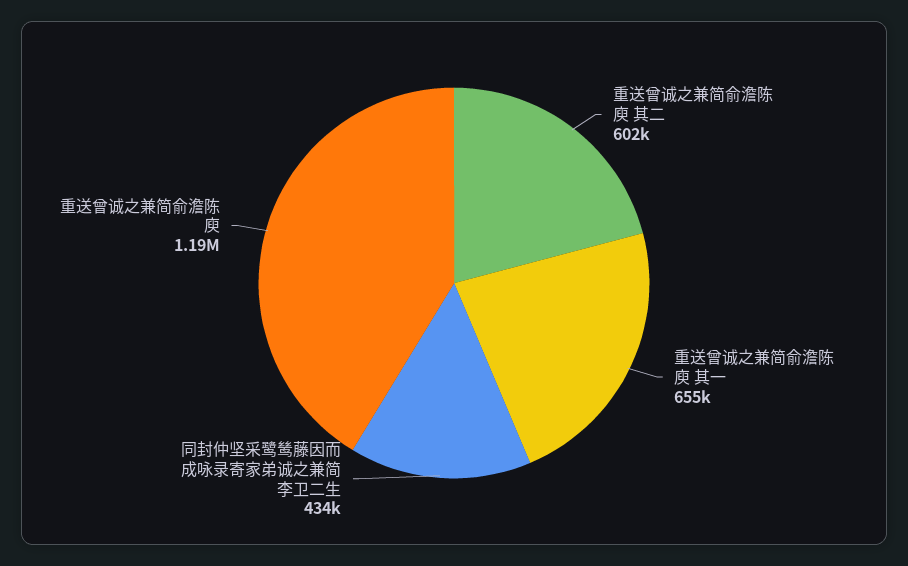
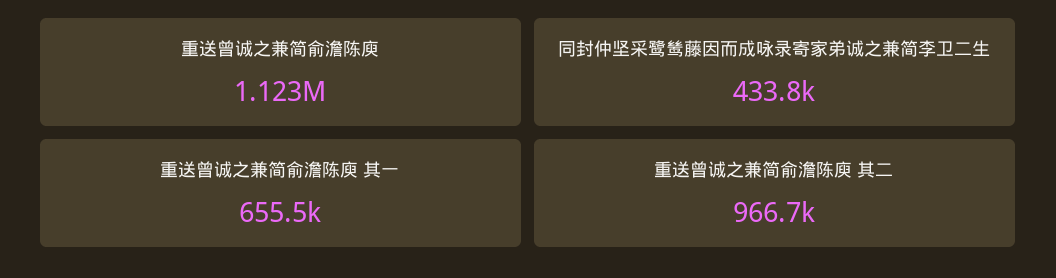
重送曾诚之兼简俞澹陈庾 其二: 602000 -> 966700
重送曾诚之兼简俞澹陈庾: 1190000 -> 1123000

